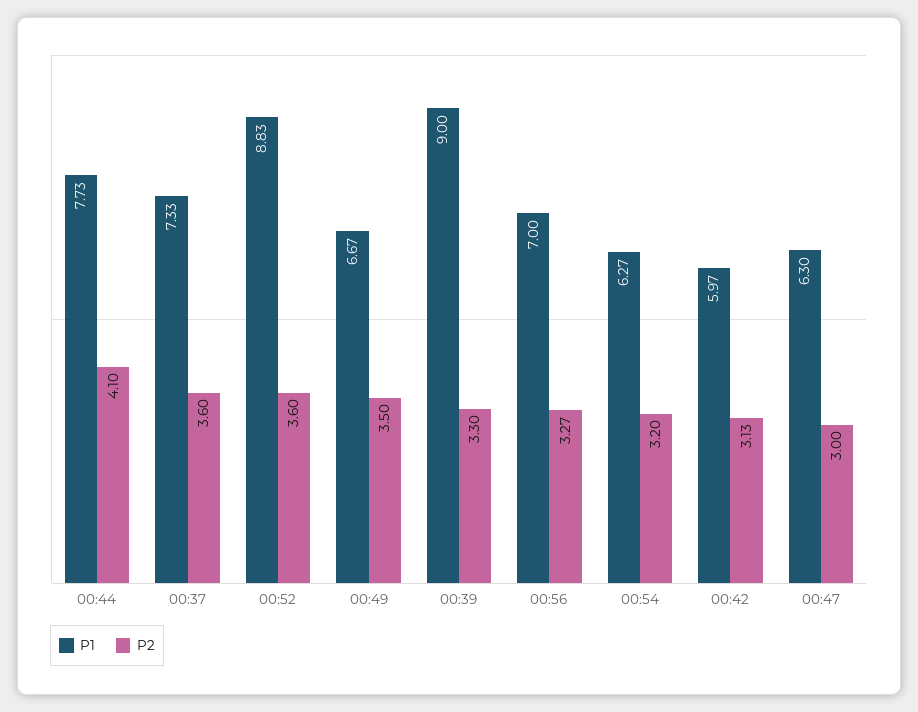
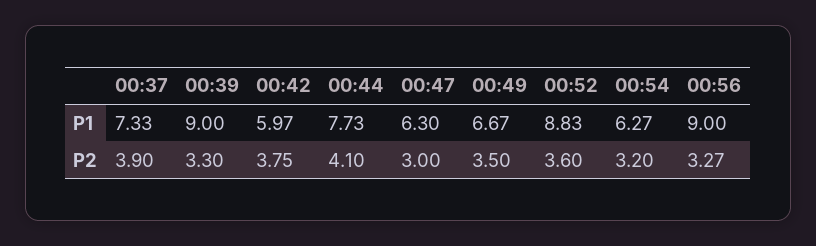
P2, 00:37: 3.6 -> 3.9
P1, 00:56: 7 -> 9
P2, 00:42: 3.13 -> 3.75

